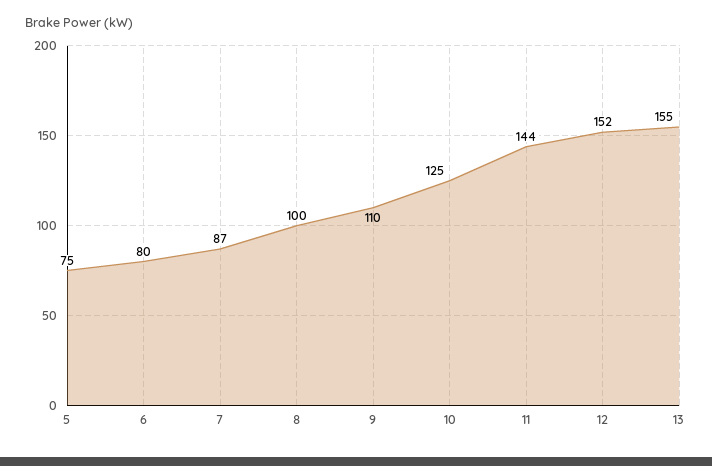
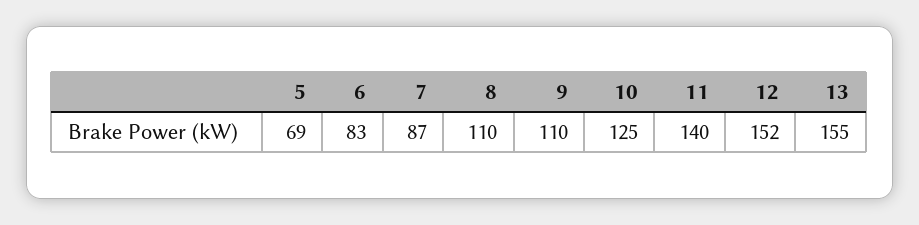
5: 75 -> 69
6: 80 -> 83
8: 100 -> 110
11: 144 -> 140

